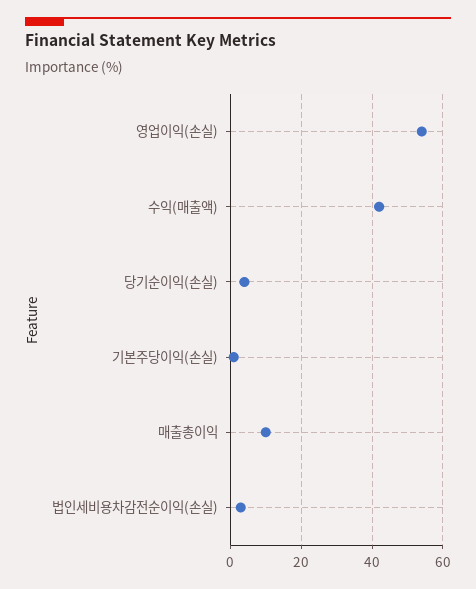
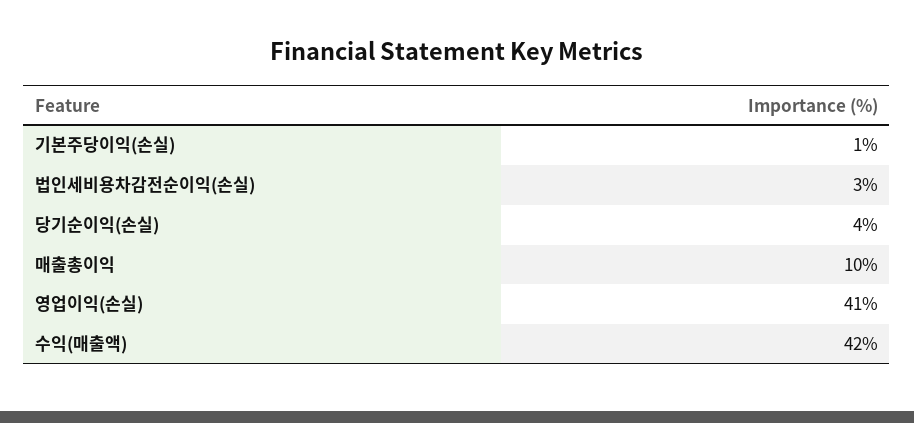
영업이익(손실): 55 -> 41

